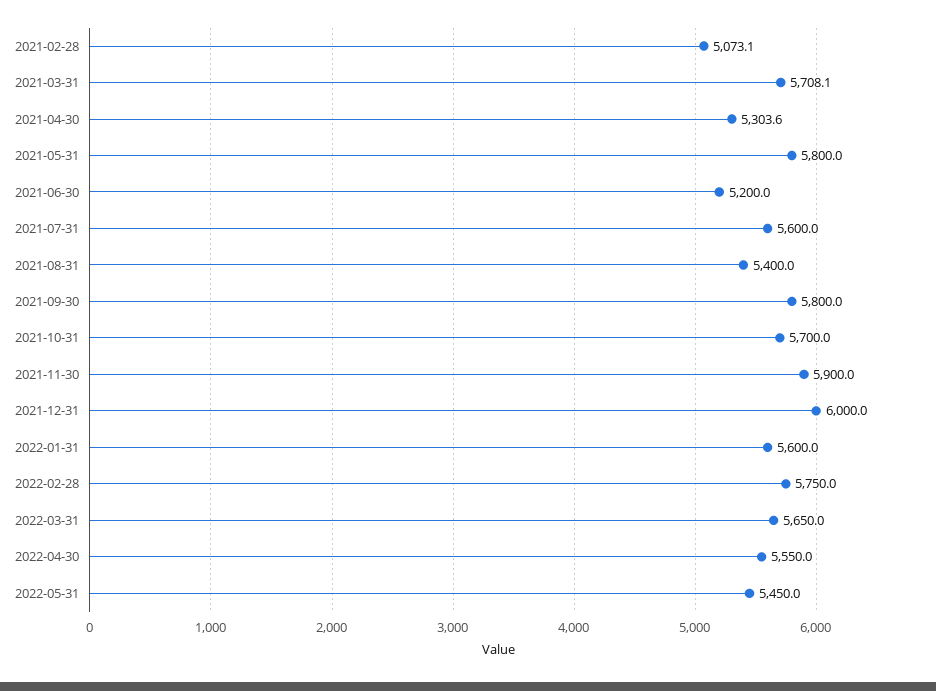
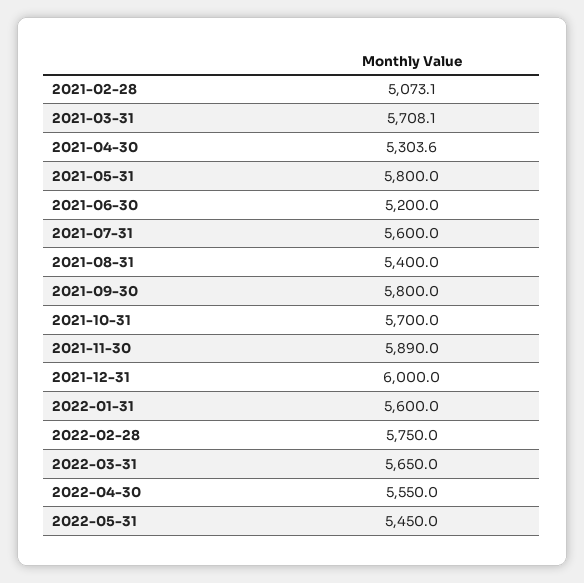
2021-11-30: 5900 -> 5890

